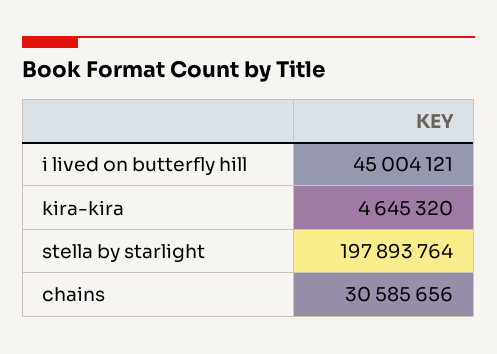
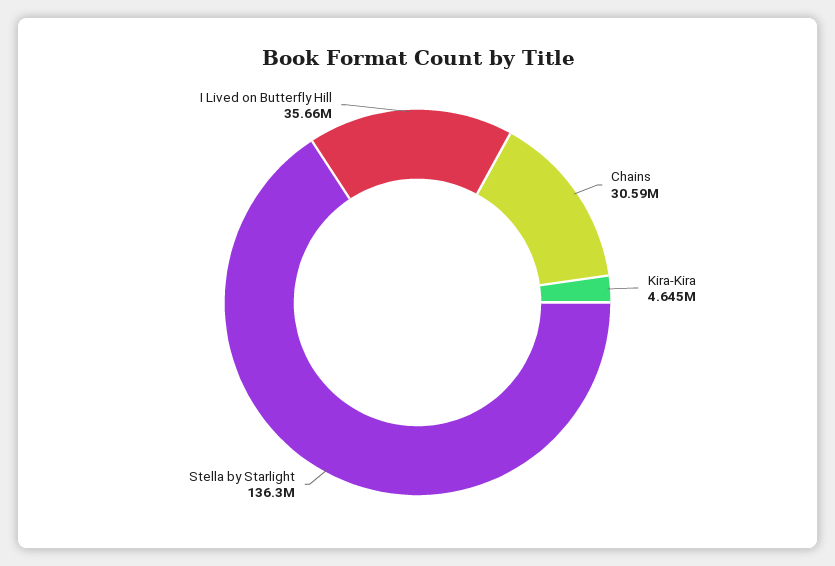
i lived on butterfly hill: 45004121 -> 35660000
stella by starlight: 197893764 -> 136300000

